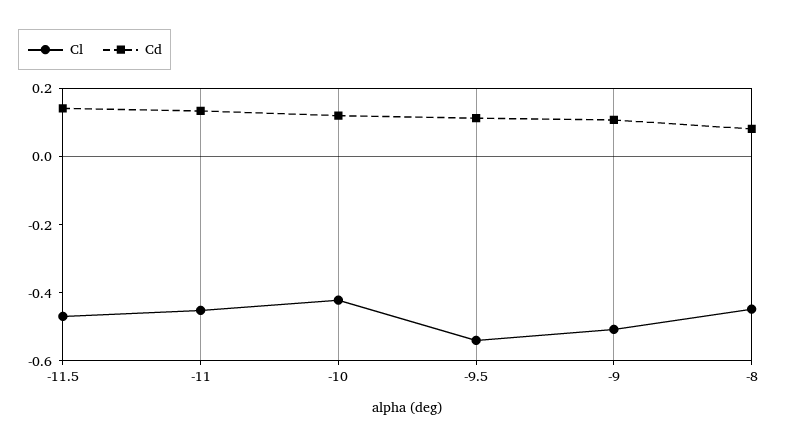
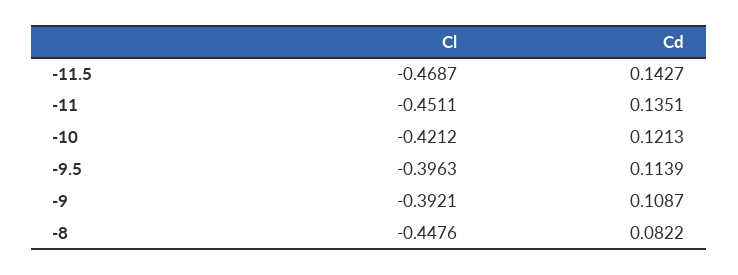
Cl, -9.5: -0.55 -> -0.3963
Cl, -9: -0.5 -> -0.3921

